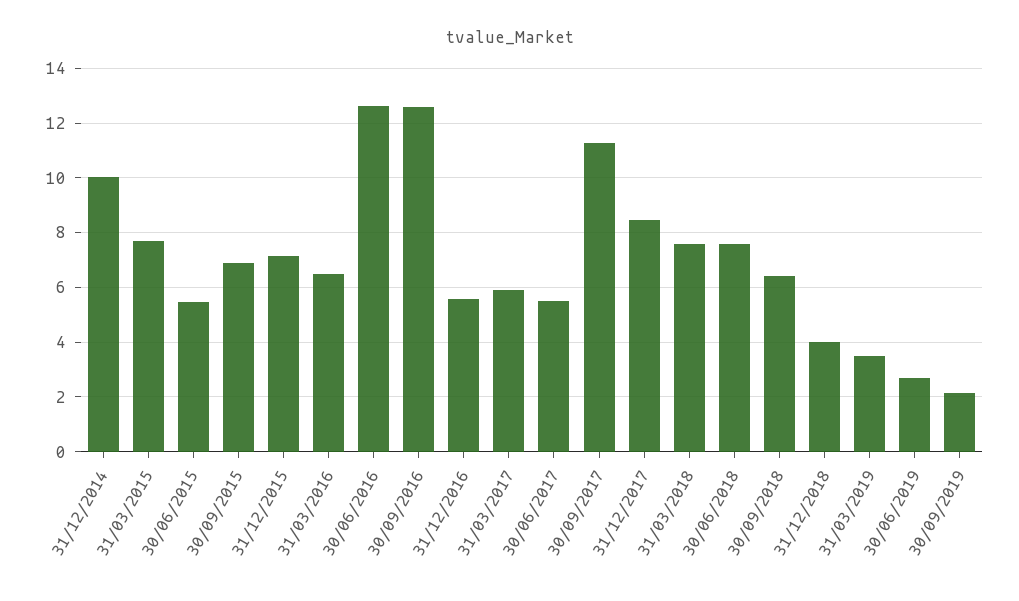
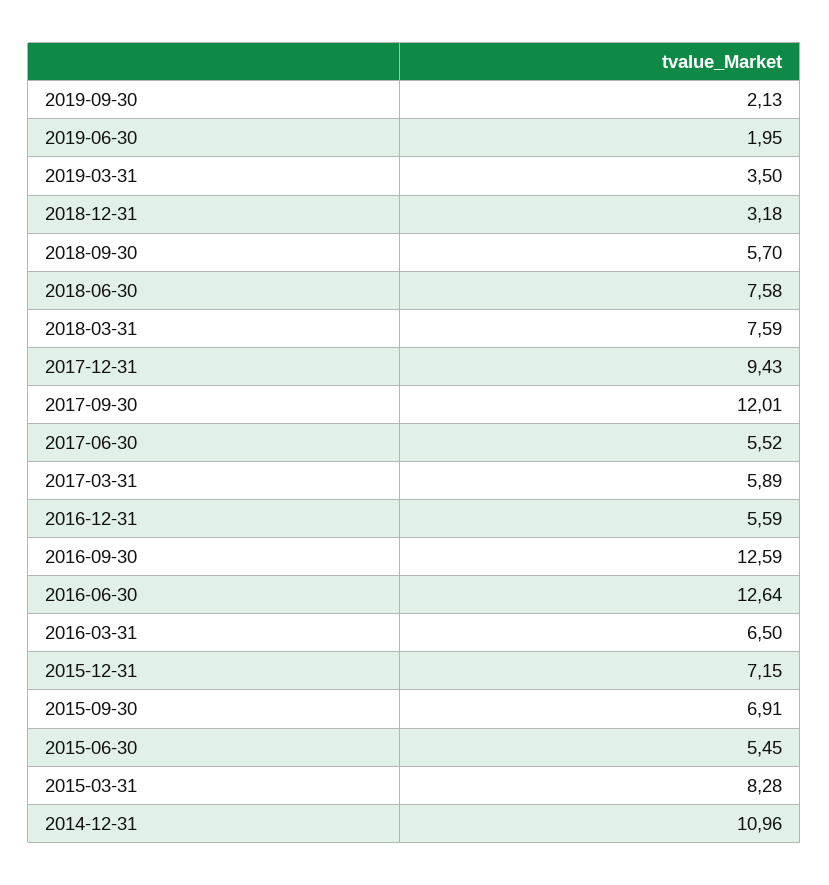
31/12/2014: 10 -> 10.96
31/03/2015: 7.75 -> 8.28
30/09/2017: 11.25 -> 12.01
31/12/2017: 8.5 -> 9.43
30/09/2018: 6.5 -> 5.7
31/12/2018: 4 -> 3.18
30/06/2019: 2.75 -> 1.95

